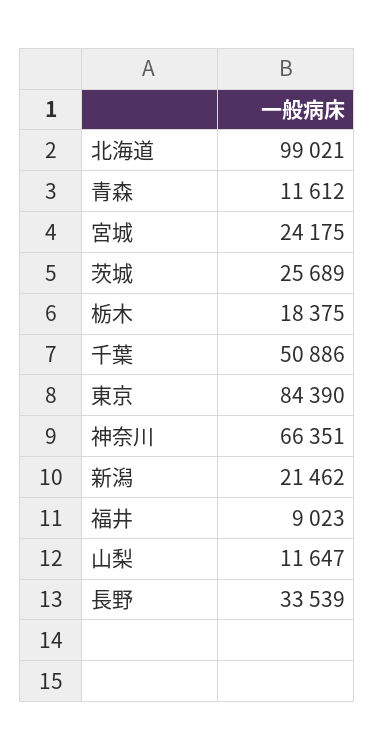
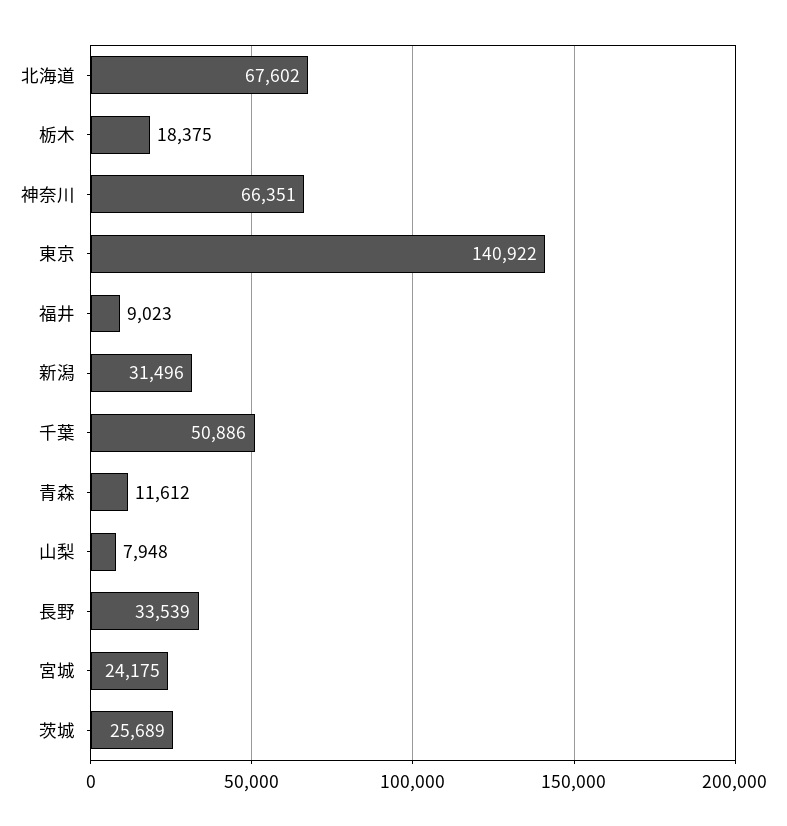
北海道: 99021 -> 67602
東京: 84390 -> 140922
新潟: 21462 -> 31496
山梨: 11647 -> 7948

